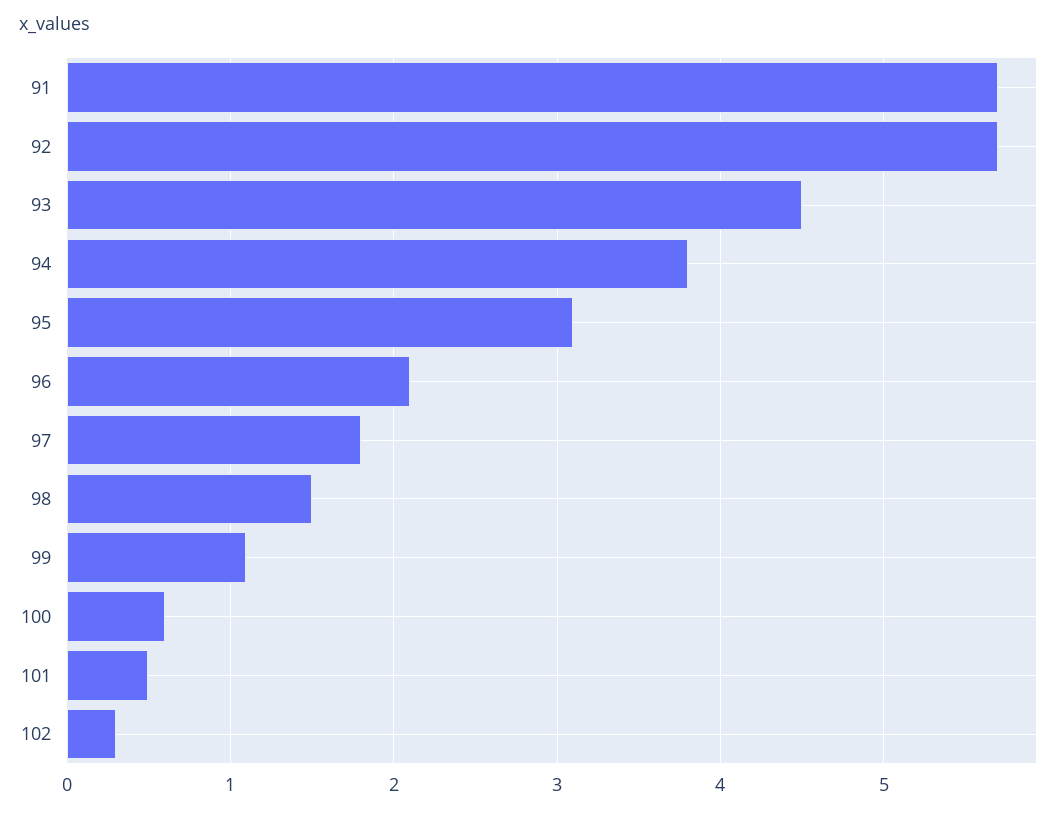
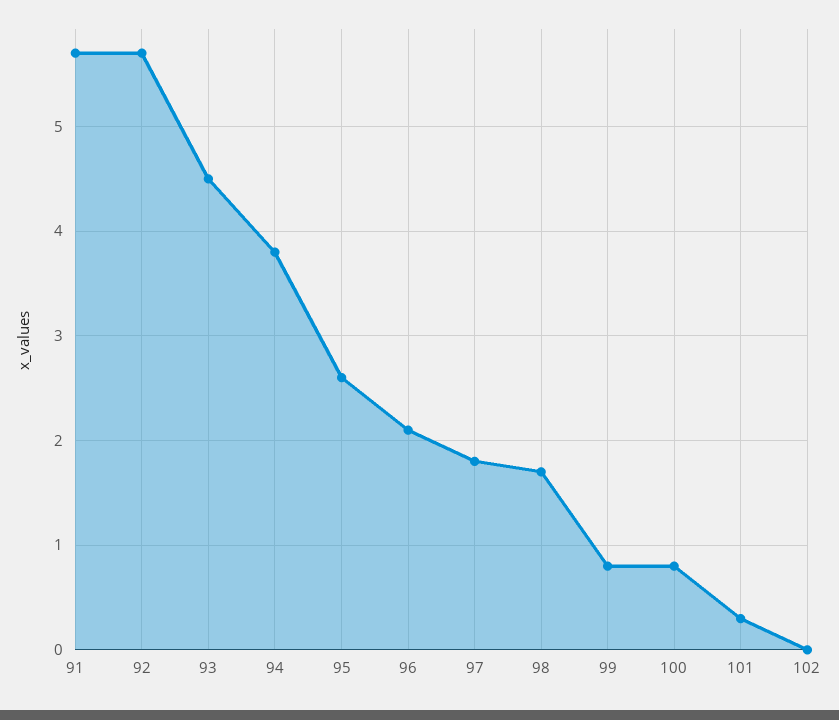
95: 3.1 -> 2.6
98: 1.5 -> 1.7
99: 1.1 -> 0.8
100: 0.6 -> 0.8
101: 0.5 -> 0.3
102: 0.3 -> 0

